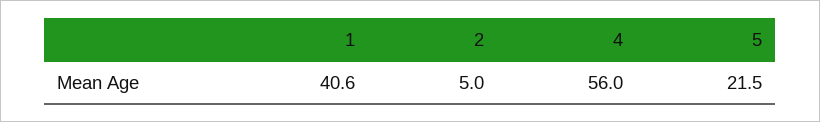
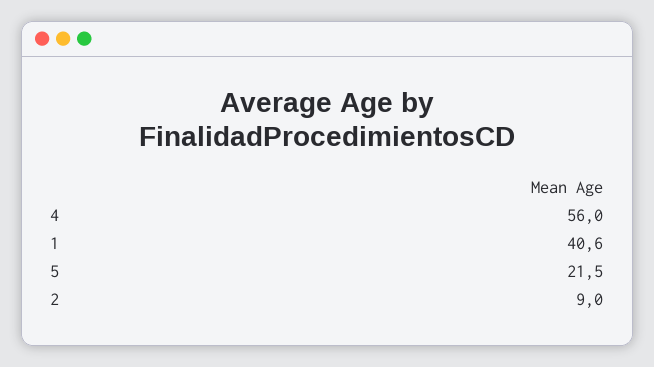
2: 5 -> 9

